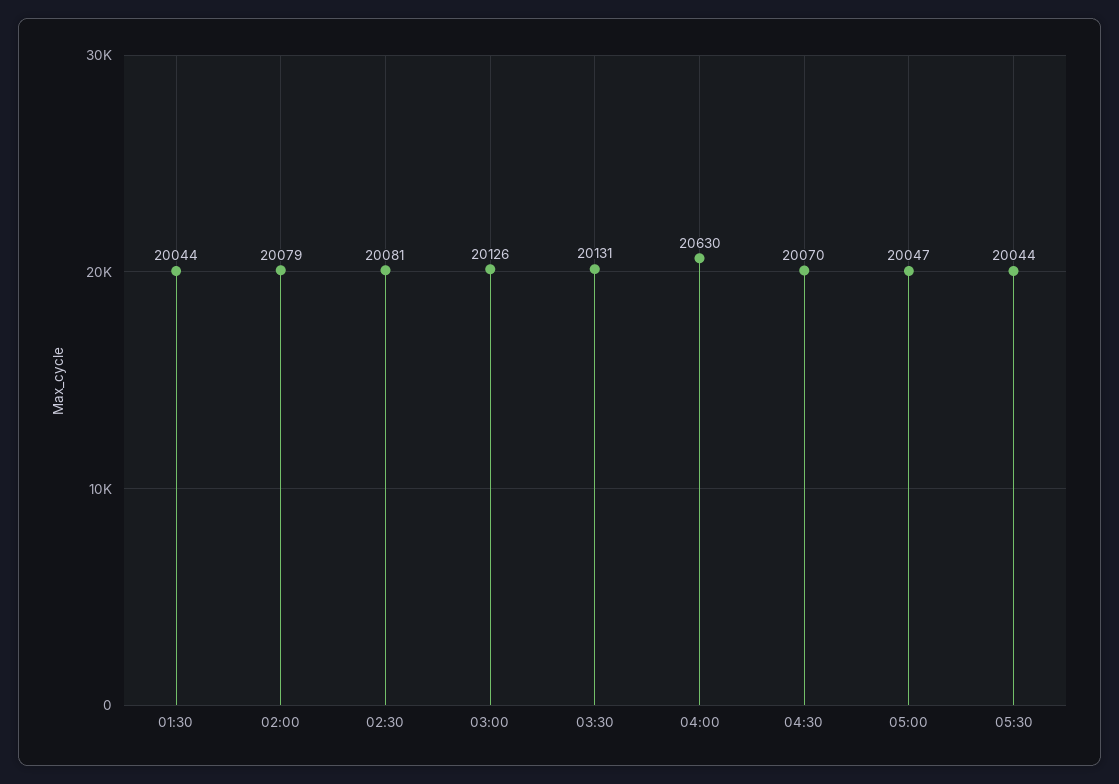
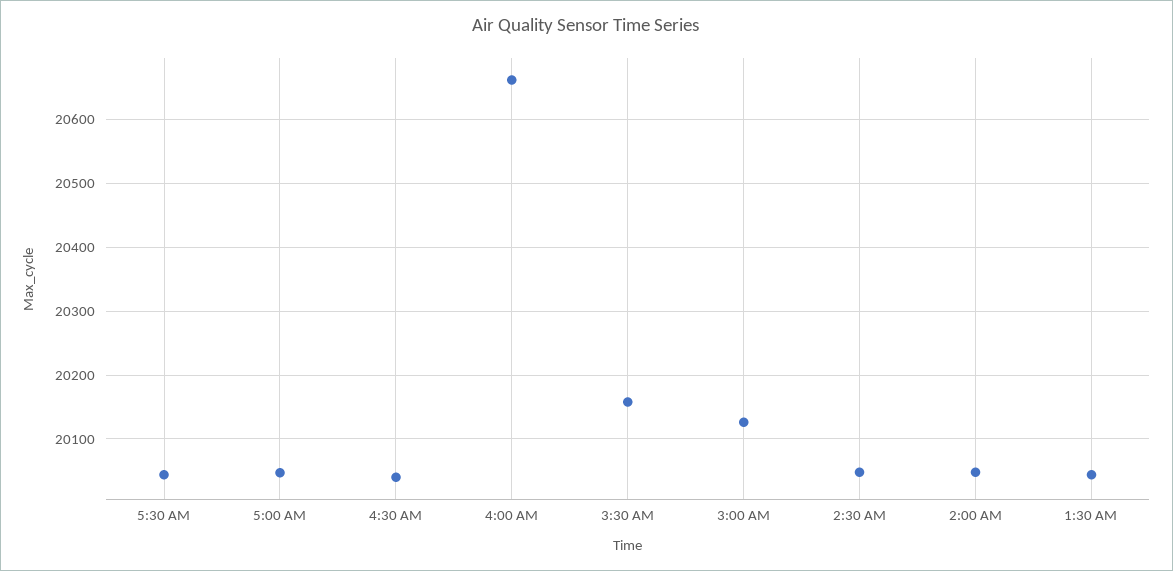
02:00: 20079 -> 20050
02:30: 20081 -> 20050
03:30: 20131 -> 20160
04:00: 20630 -> 20660
04:30: 20070 -> 20040

